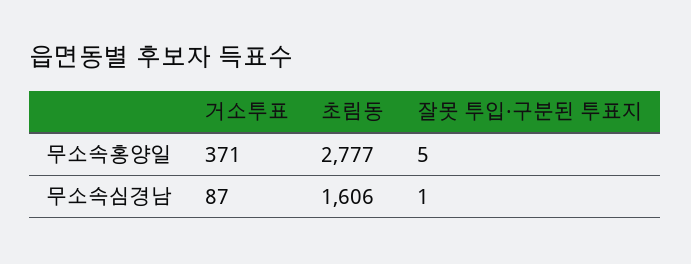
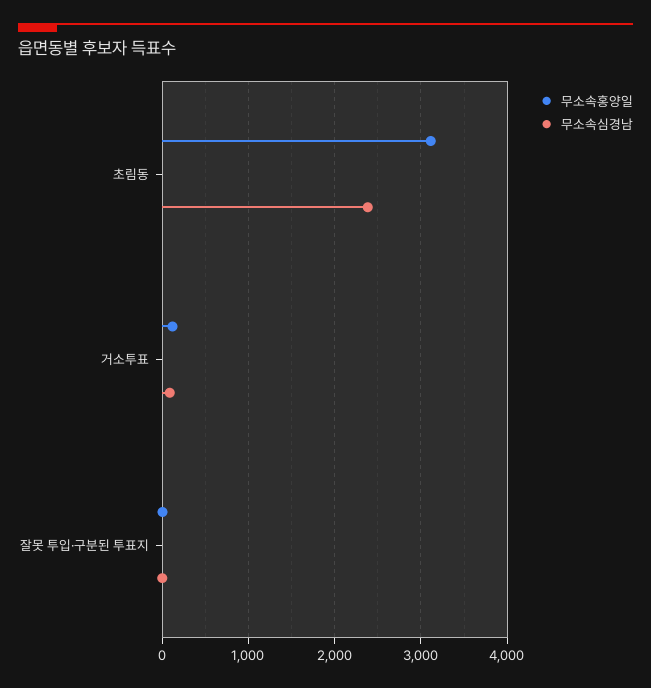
무소속홍양일, 거소투표: 371 -> 100
무소속홍양일, 초림동: 2777 -> 3100
무소속심경남, 초림동: 1606 -> 2400

